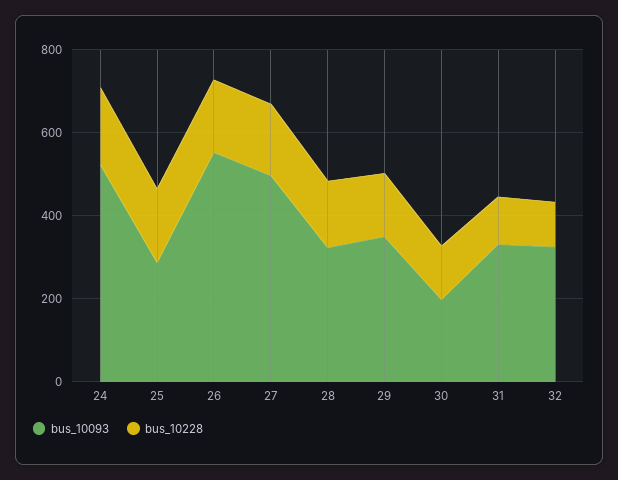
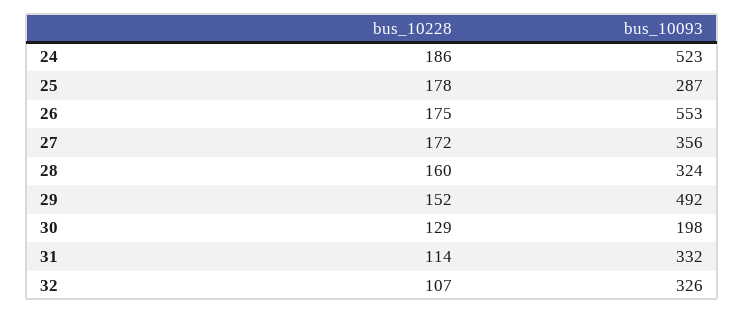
bus_10093, 27: 500 -> 356
bus_10093, 29: 350 -> 492

